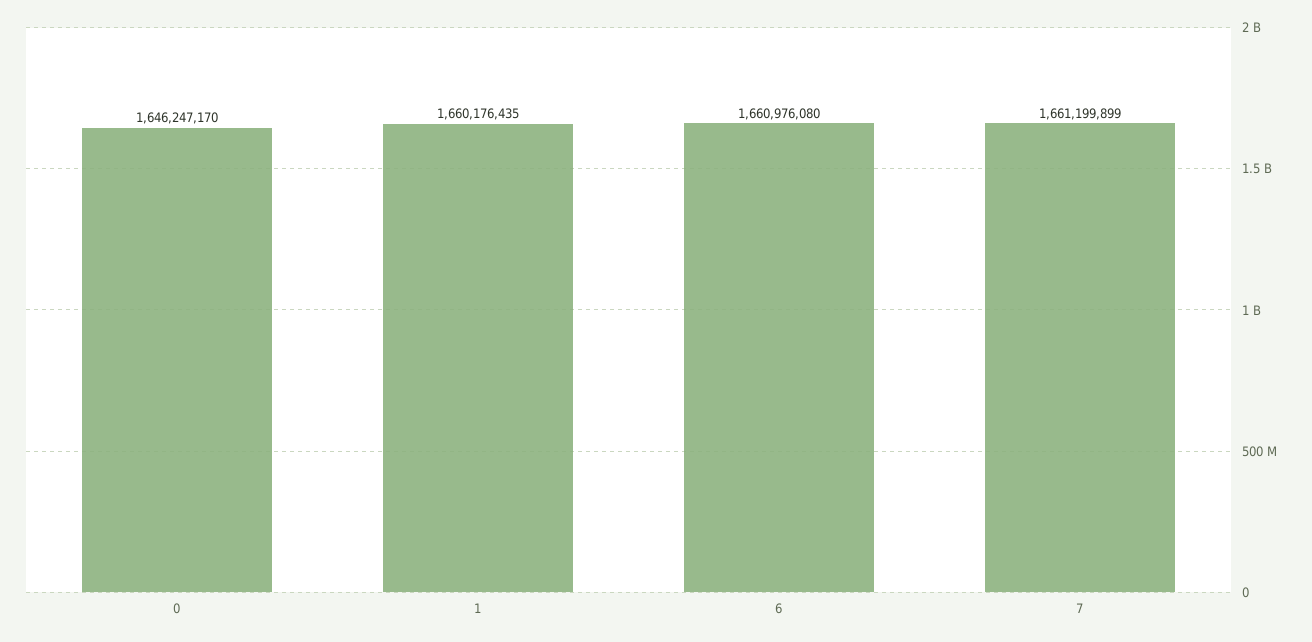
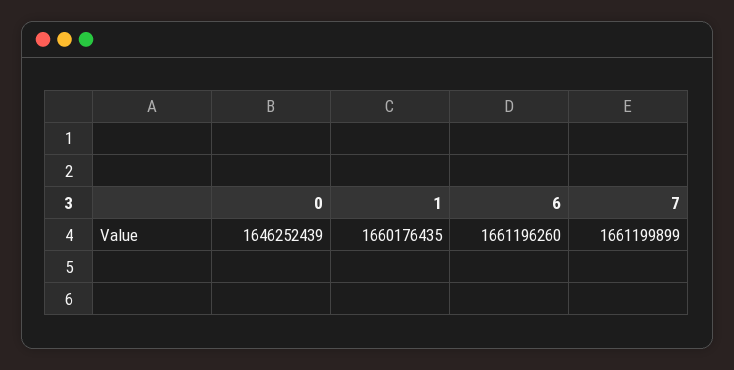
0: 1646247170 -> 1646252439
6: 1660976080 -> 1661196260

